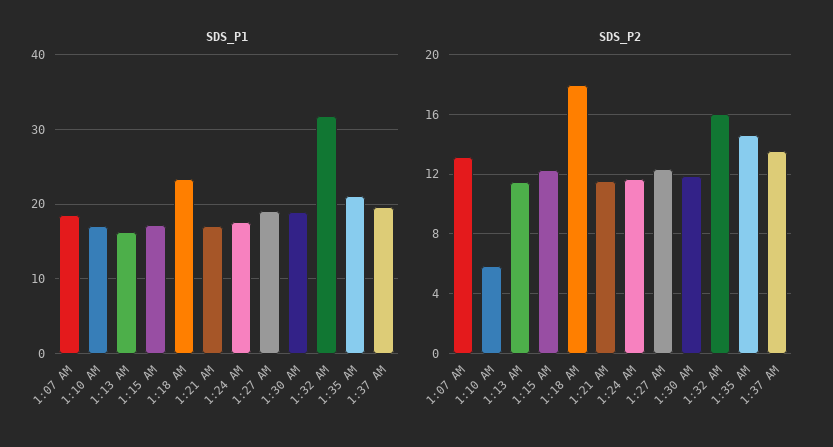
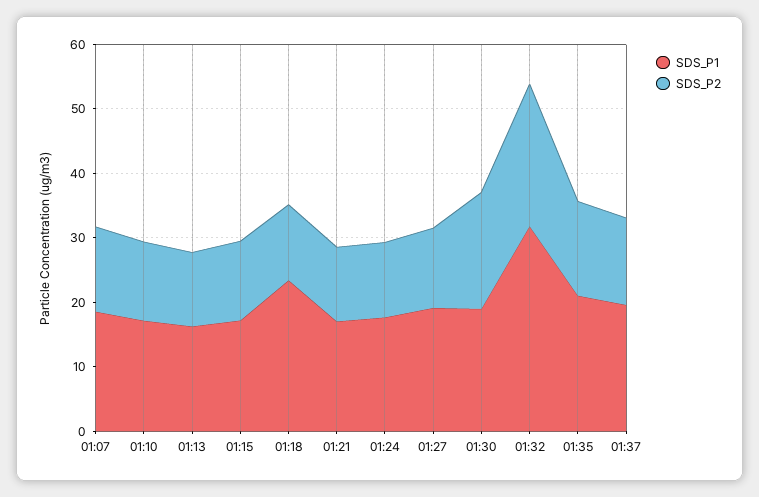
SDS_P2, 1:10 AM: 6 -> 12
SDS_P2, 1:18 AM: 18 -> 12
SDS_P2, 1:30 AM: 12 -> 18
SDS_P2, 1:32 AM: 16 -> 22

